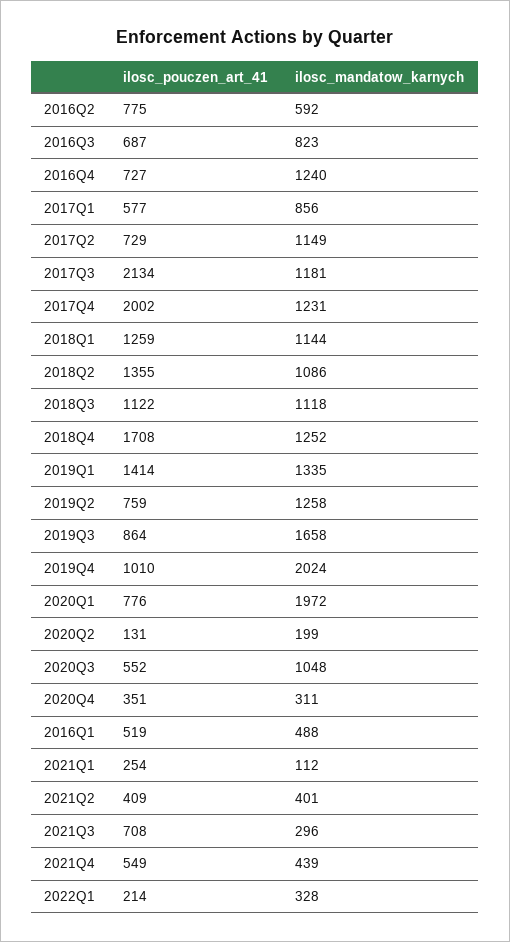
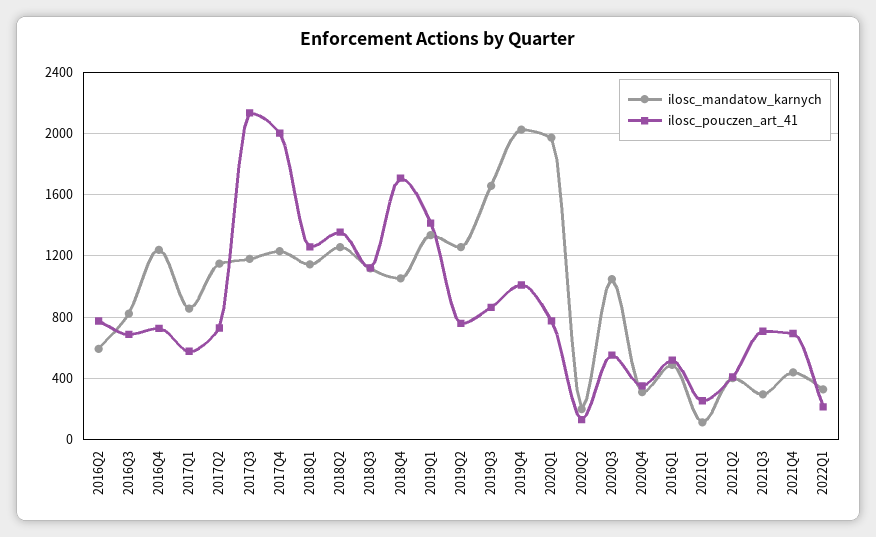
ilosc_mandatow_karnych, 2018Q2: 1086 -> 1250
ilosc_mandatow_karnych, 2018Q4: 1252 -> 1050
ilosc_pouczen_art_41, 2021Q4: 549 -> 700

